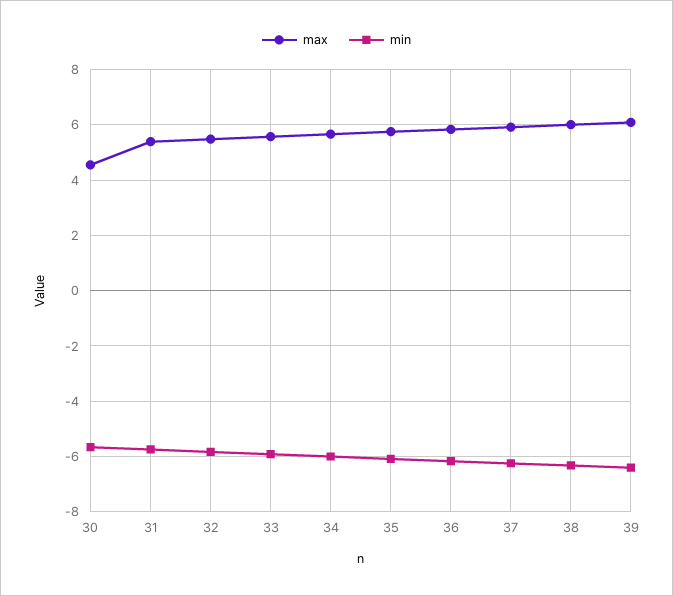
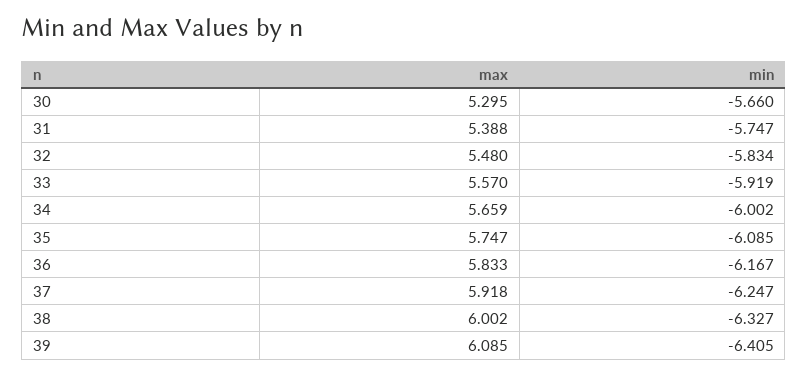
max, 30: 4.5 -> 5.295

